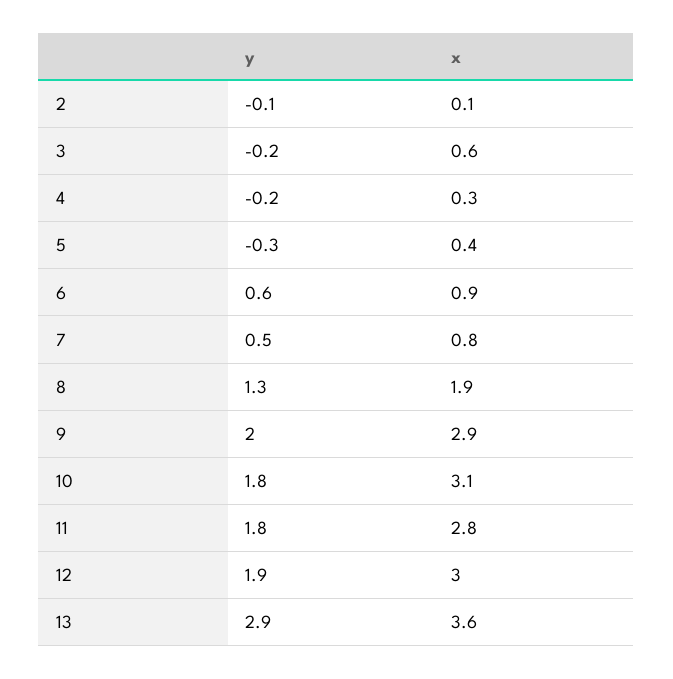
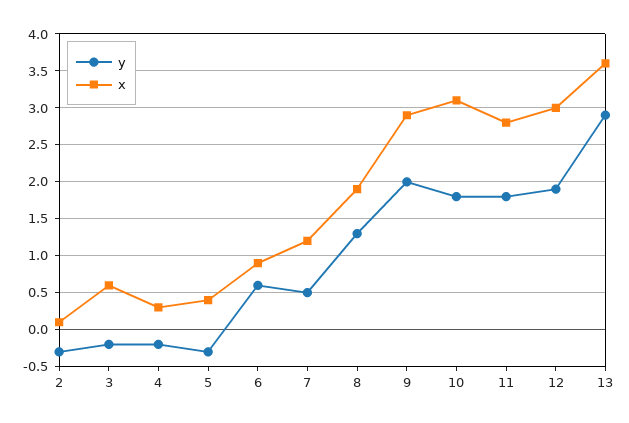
y, 2: -0.1 -> -0.3
x, 7: 0.8 -> 1.2

